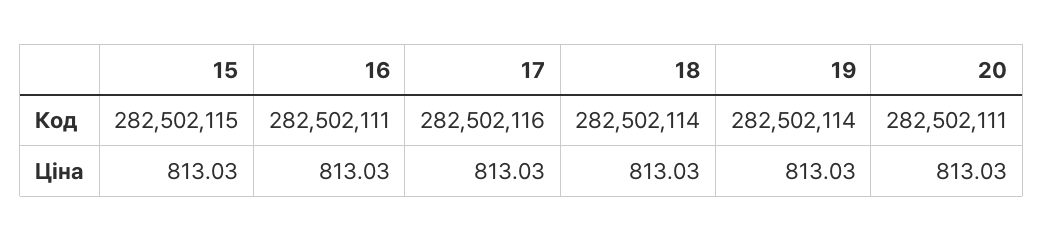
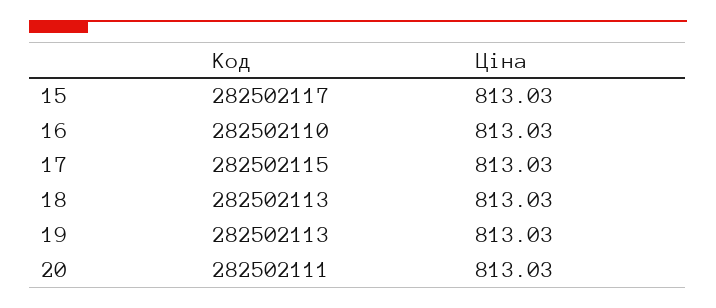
15, Код: 282502115 -> 282502117
16, Код: 282502111 -> 282502110
17, Код: 282502116 -> 282502115
18, Код: 282502114 -> 282502113
19, Код: 282502114 -> 282502113

